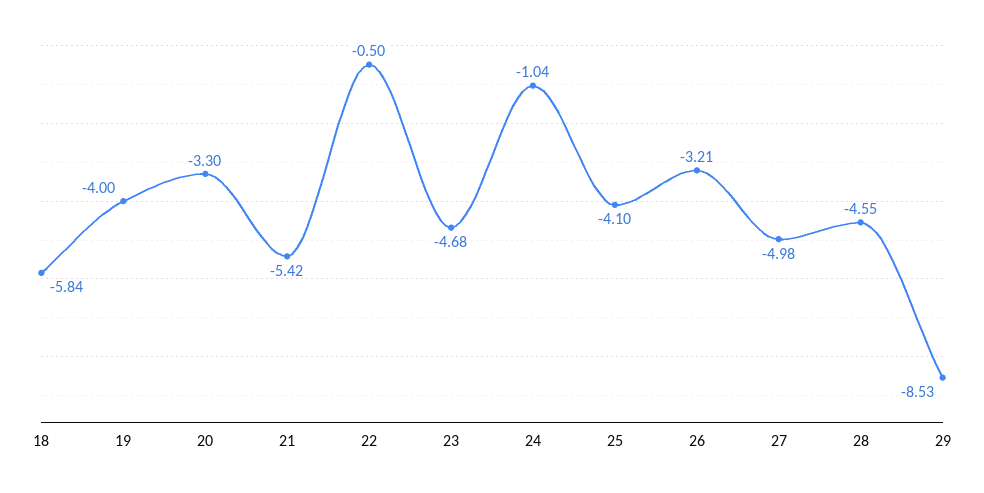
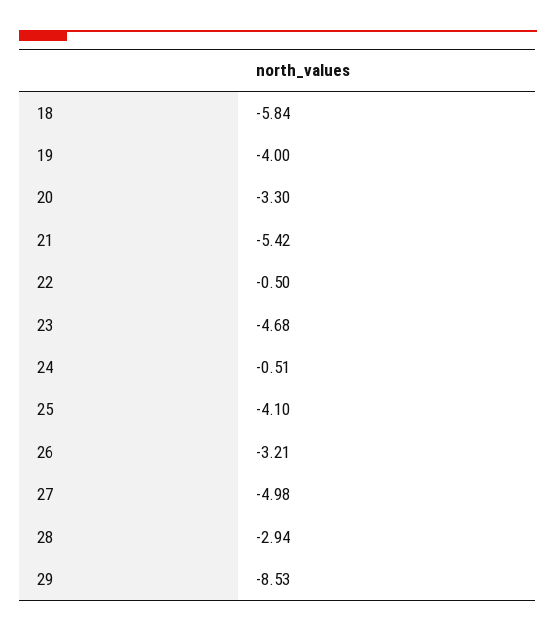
24: -1.04 -> -0.51
28: -4.55 -> -2.94

